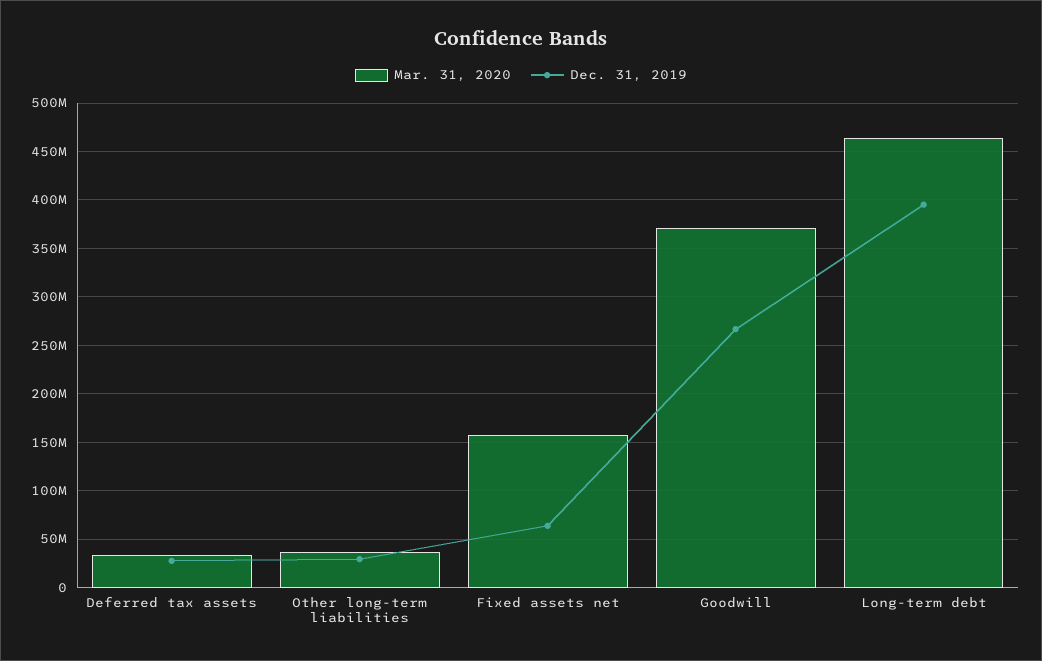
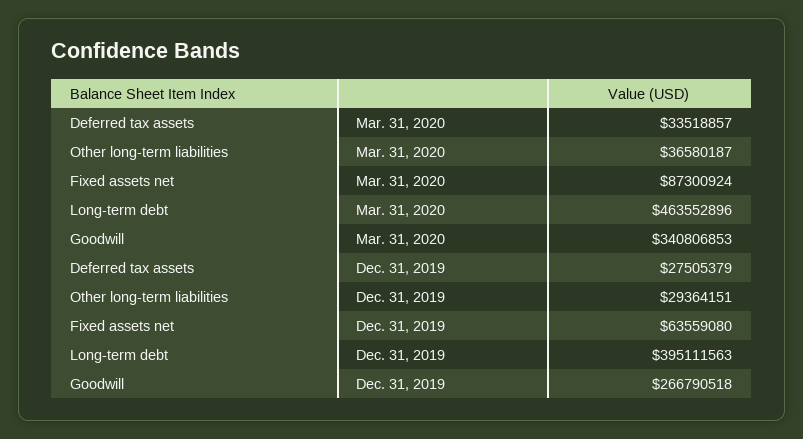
Mar. 31, 2020, Fixed assets net: 160000000 -> 87300924
Mar. 31, 2020, Goodwill: 370000000 -> 340806853

